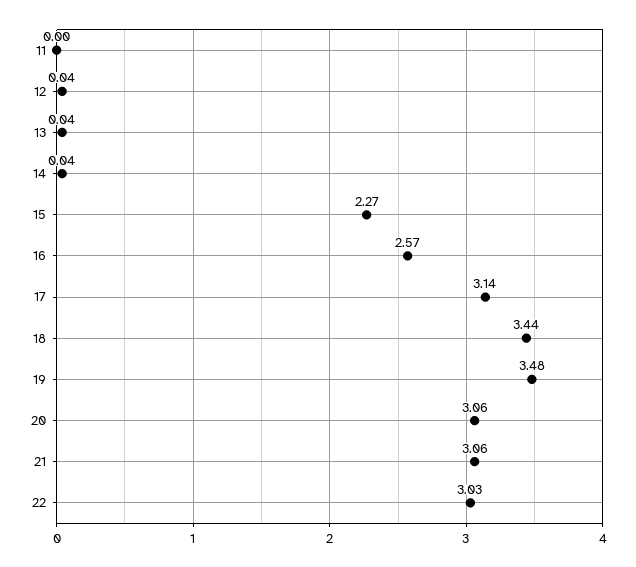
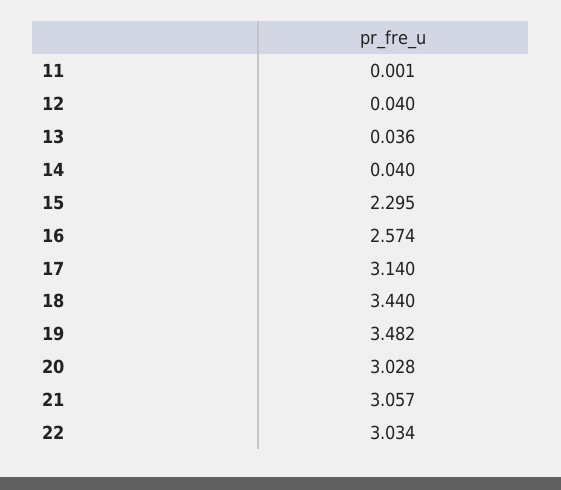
15: 2.27 -> 2.295
20: 3.06 -> 3.028

